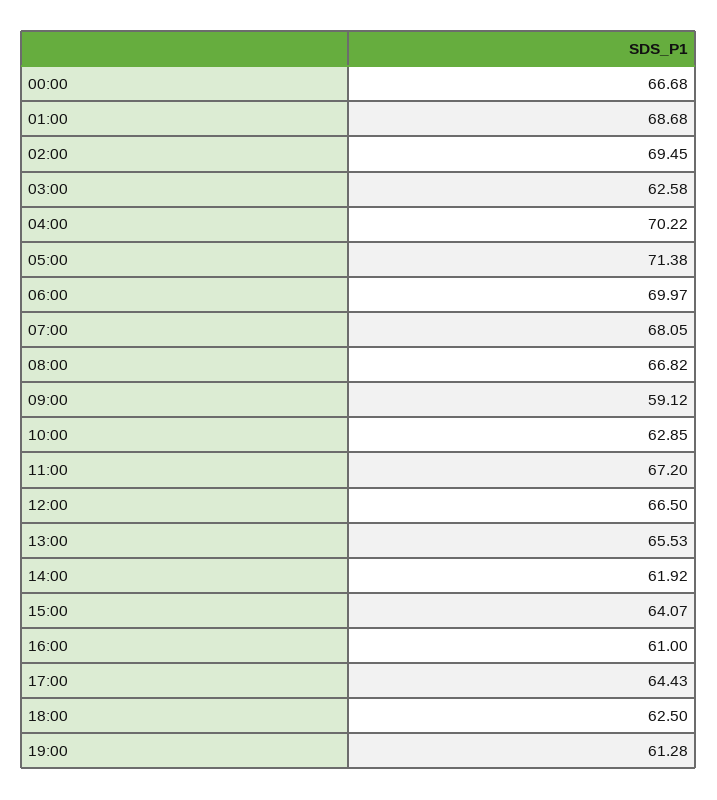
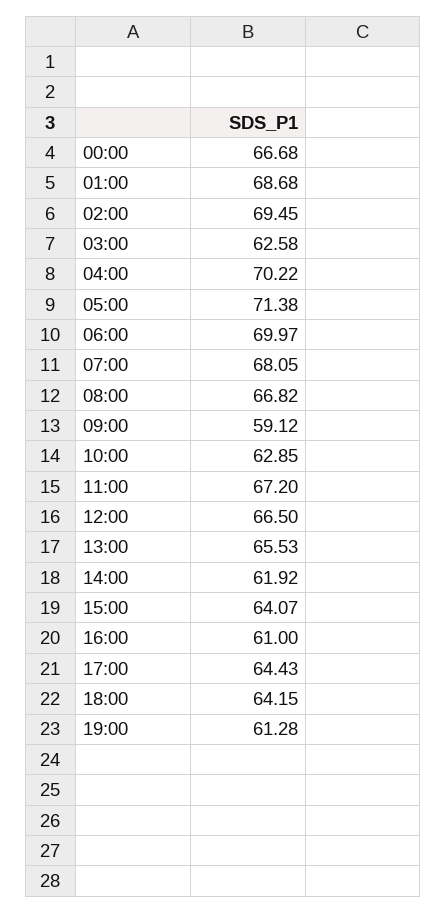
18:00: 62.5 -> 64.15

